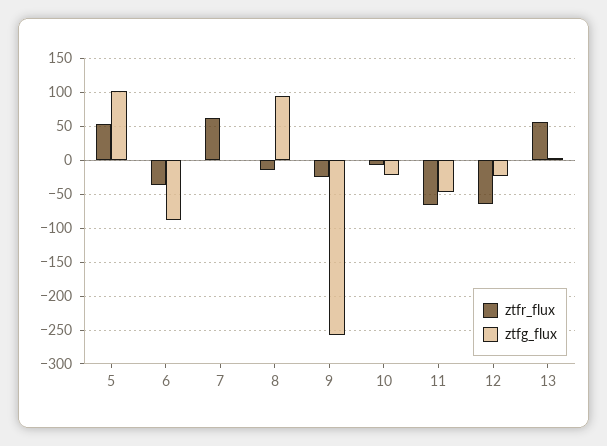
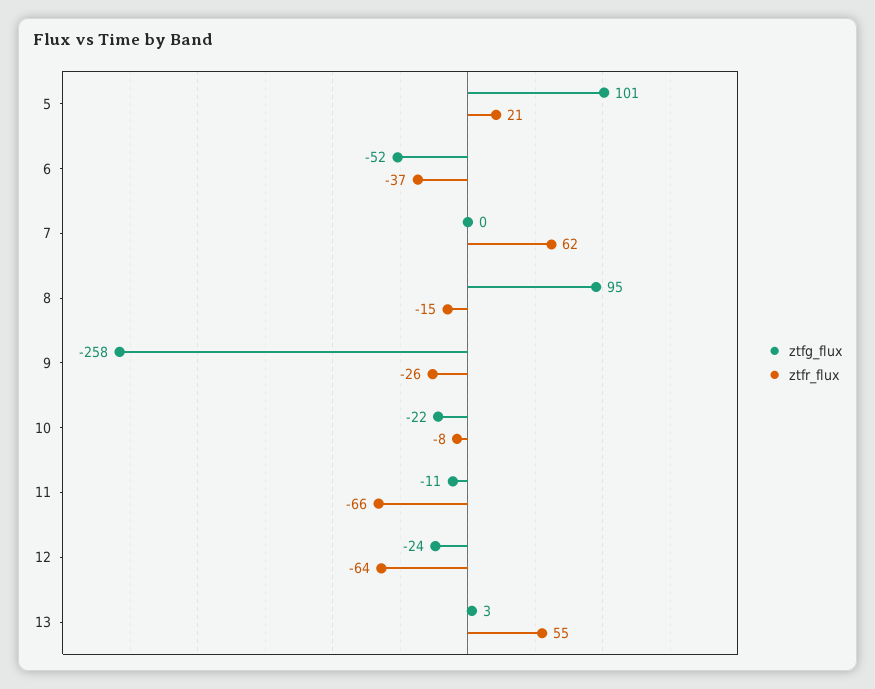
ztfr_flux, 5: 50 -> 21
ztfg_flux, 6: -90 -> -52
ztfg_flux, 11: -50 -> -11

